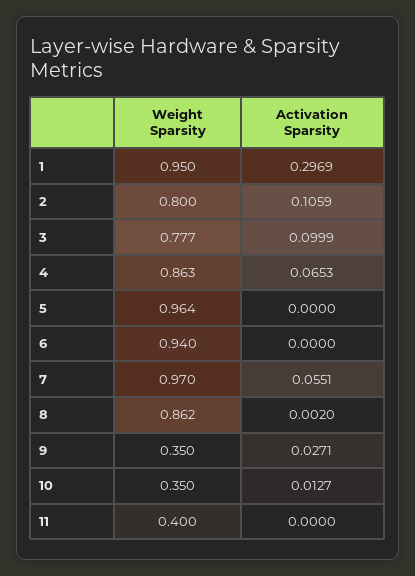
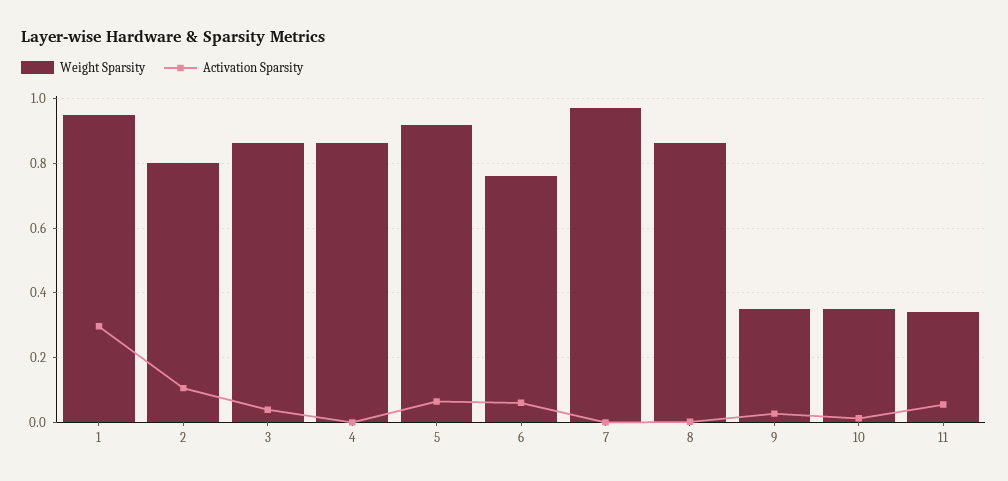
Weight Sparsity, 3: 0.777 -> 0.86
Activation Sparsity, 3: 0.0999 -> 0.04
Activation Sparsity, 4: 0.0653 -> 0
Weight Sparsity, 5: 0.964 -> 0.92
Activation Sparsity, 5: 0 -> 0.06
Weight Sparsity, 6: 0.94 -> 0.76
Activation Sparsity, 6: 0 -> 0.06
Activation Sparsity, 7: 0.0551 -> 0
Weight Sparsity, 11: 0.4 -> 0.34
Activation Sparsity, 11: 0 -> 0.06

